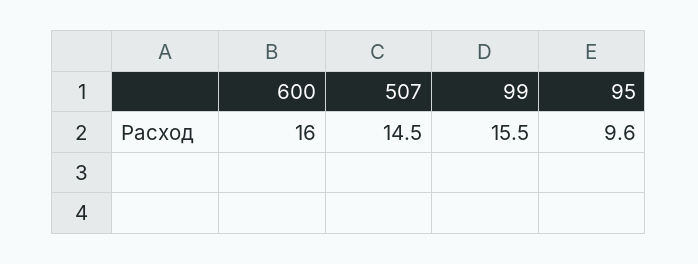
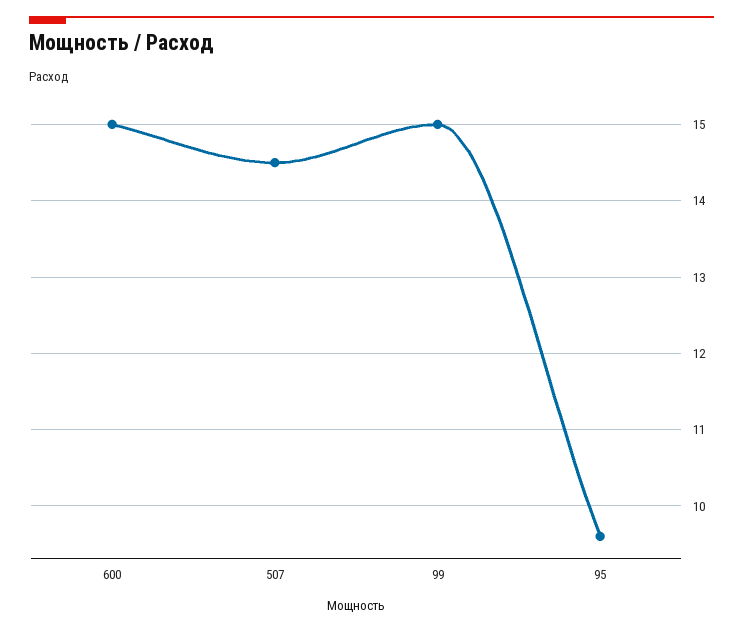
600: 16 -> 15
99: 15.5 -> 15

